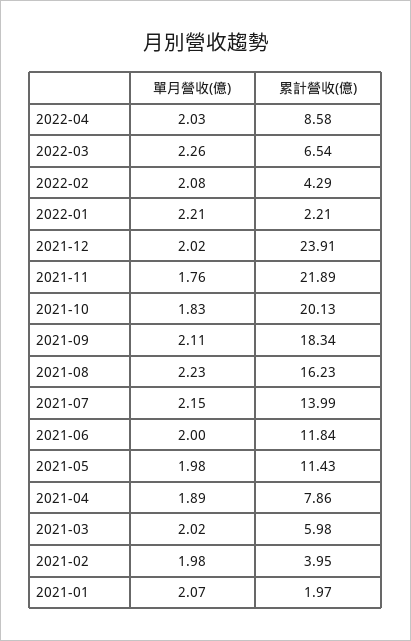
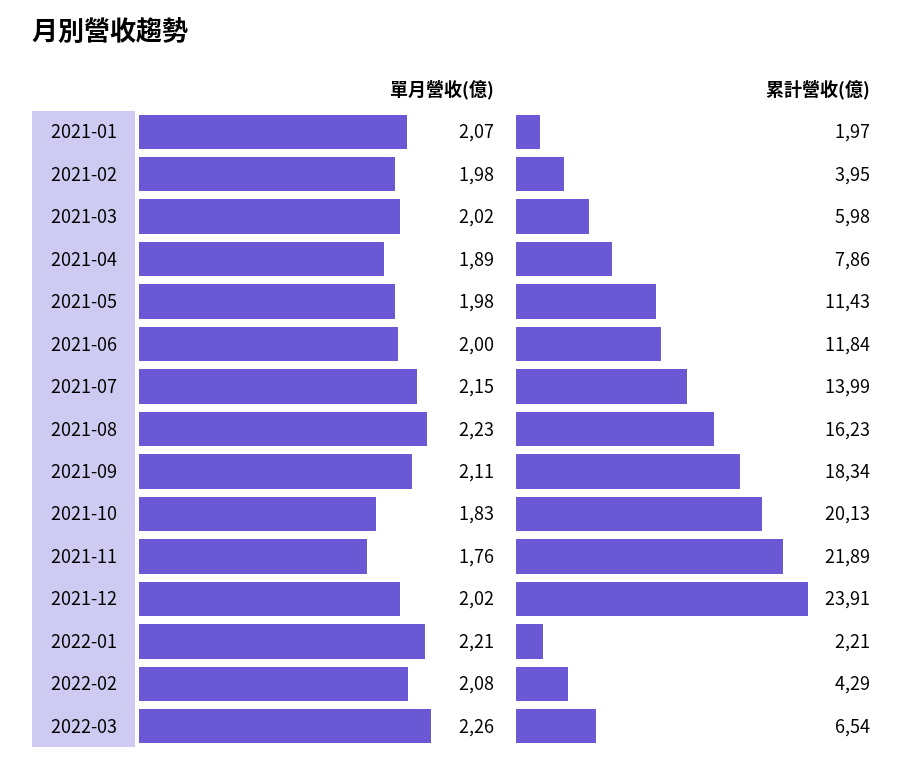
單月營收(億), 2022-04: 2.03 -> none
累計營收(億), 2022-04: 8.58 -> none

